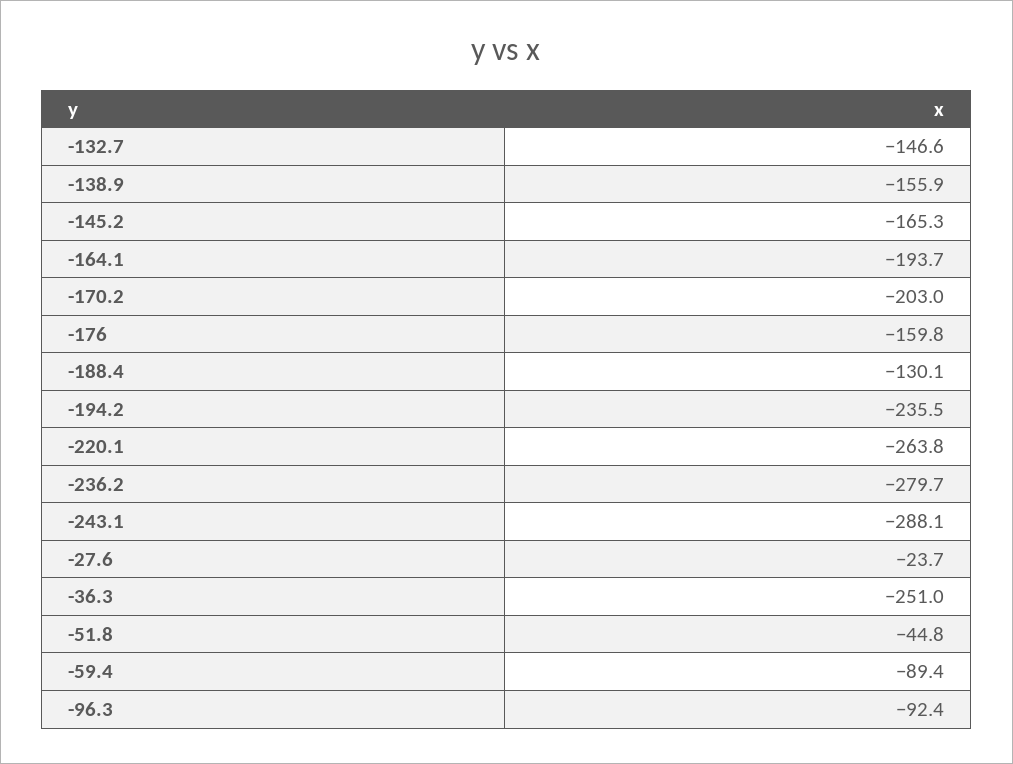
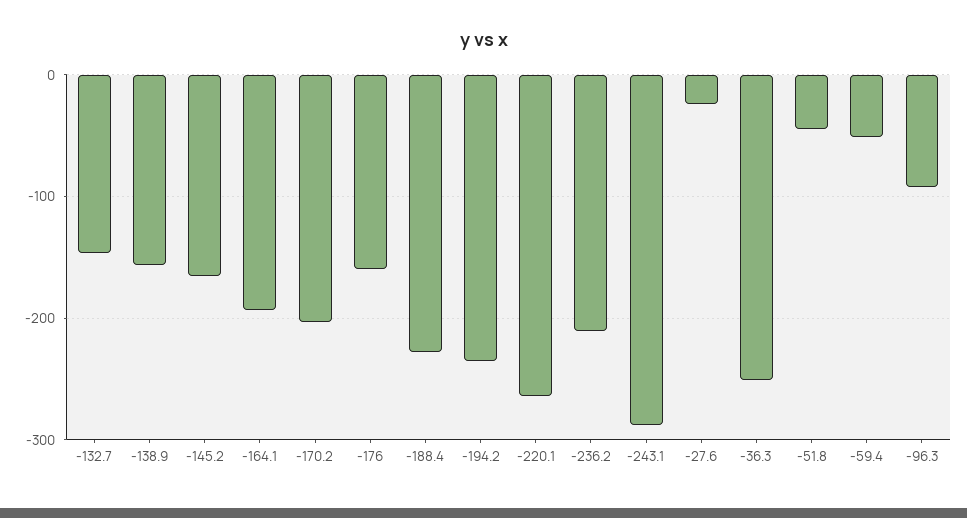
-188.4: -130.1 -> -230
-236.2: -279.7 -> -210
-59.4: -89.4 -> -50

